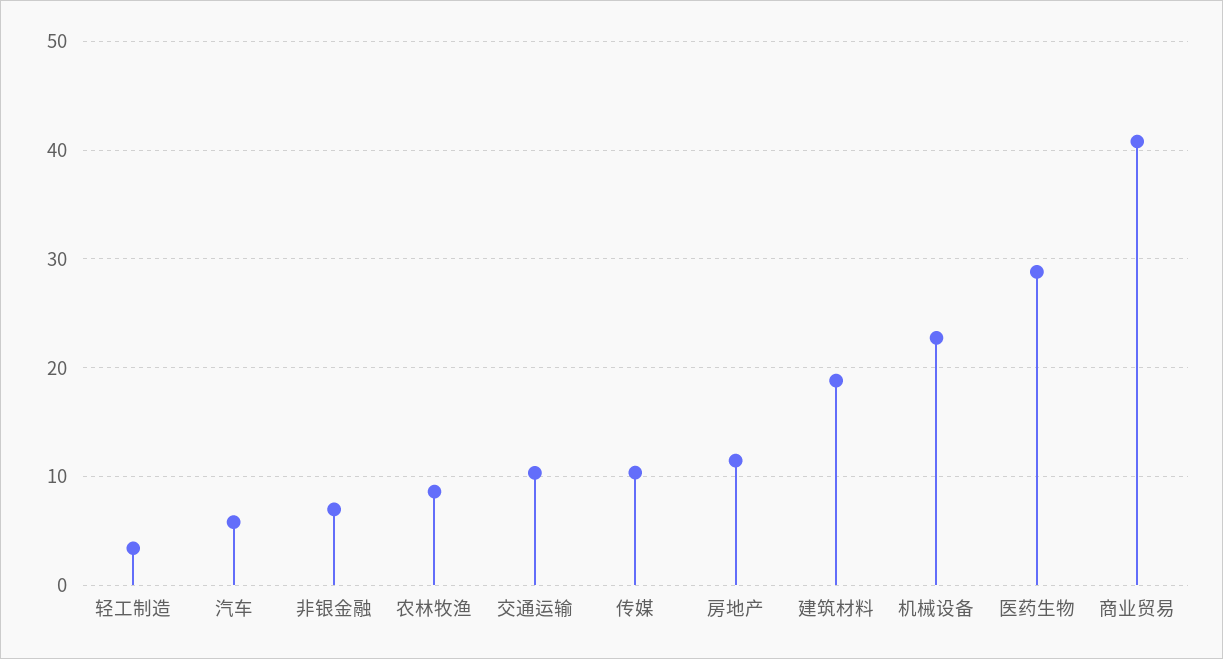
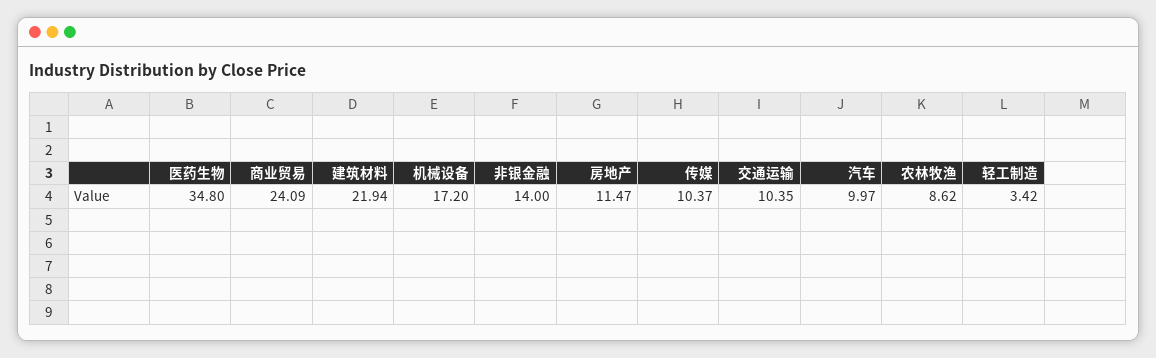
汽车: 6 -> 9.97
非银金融: 7 -> 14
建筑材料: 19 -> 21.94
机械设备: 23 -> 17.2
医药生物: 29 -> 34.8
商业贸易: 41 -> 24.09

